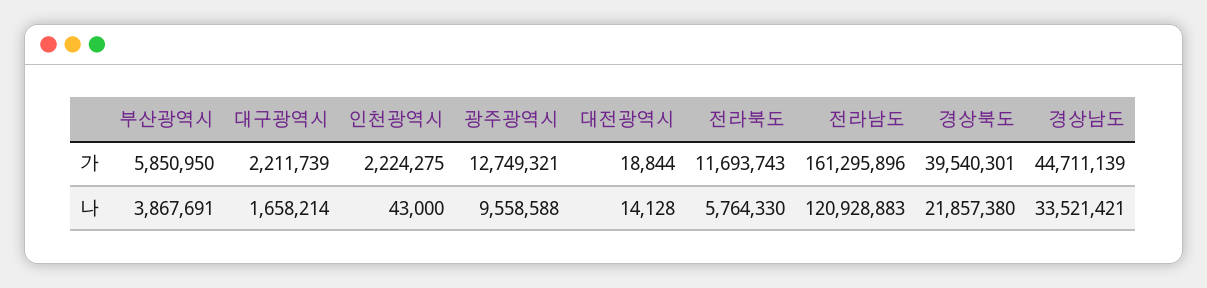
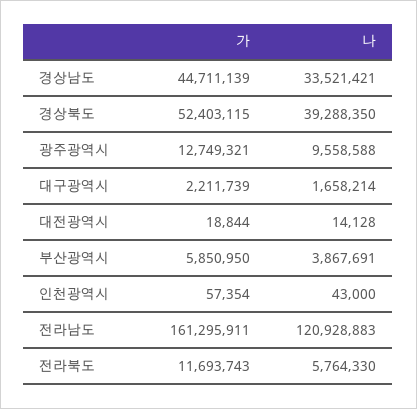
인천광역시, 가: 2224275 -> 57354
전라남도, 가: 161295896 -> 161295911
경상북도, 가: 39540301 -> 52403115
경상북도, 나: 21857380 -> 39288350

